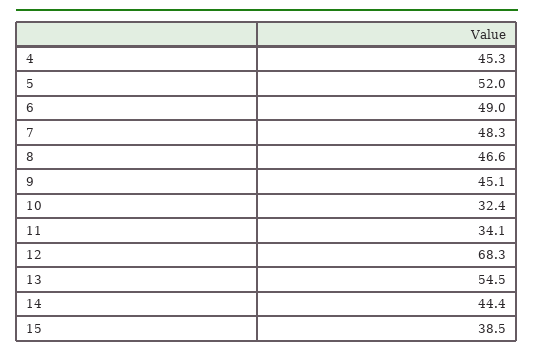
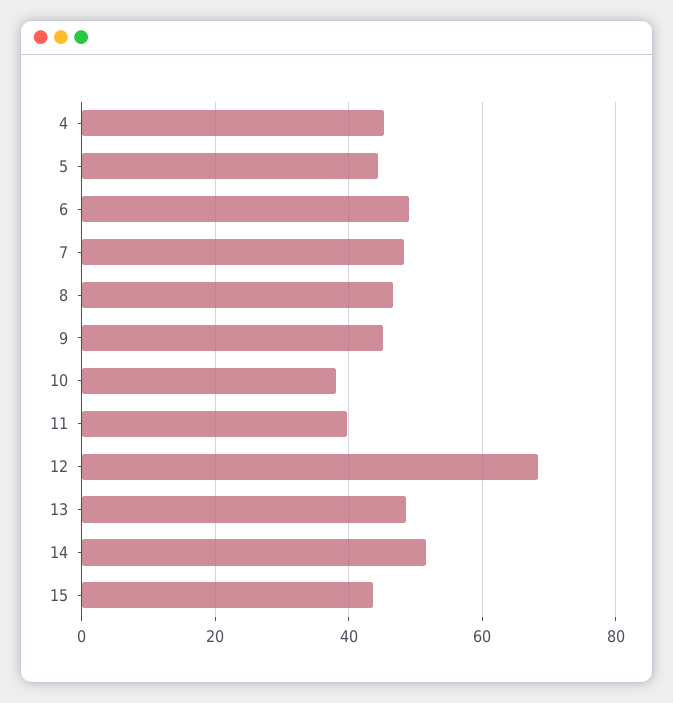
5: 52 -> 44
10: 32.4 -> 38
11: 34.1 -> 40
13: 54.5 -> 48
14: 44.4 -> 52
15: 38.5 -> 44

